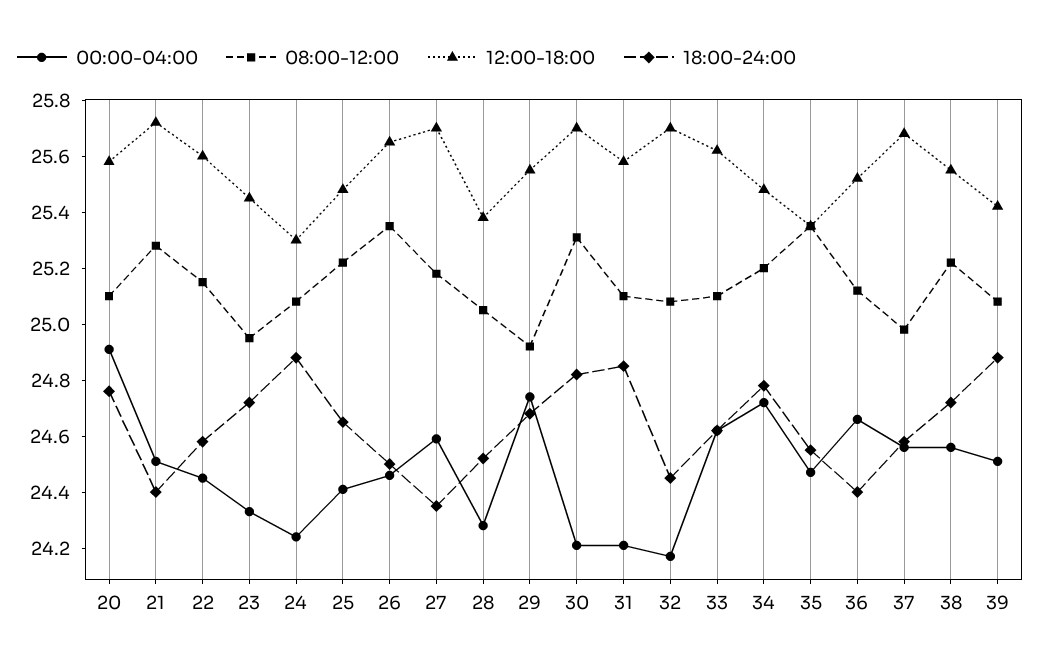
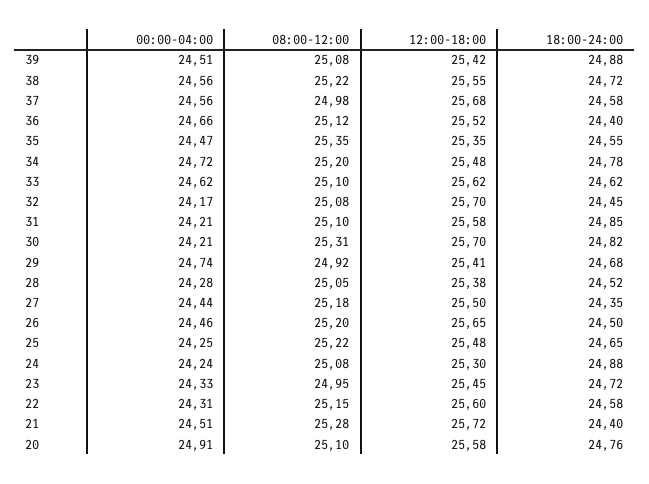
00:00-04:00, 22: 24.45 -> 24.31
00:00-04:00, 25: 24.4 -> 24.25
08:00-12:00, 26: 25.35 -> 25.2
00:00-04:00, 27: 24.6 -> 24.44
12:00-18:00, 27: 25.7 -> 25.5
12:00-18:00, 29: 25.55 -> 25.41

